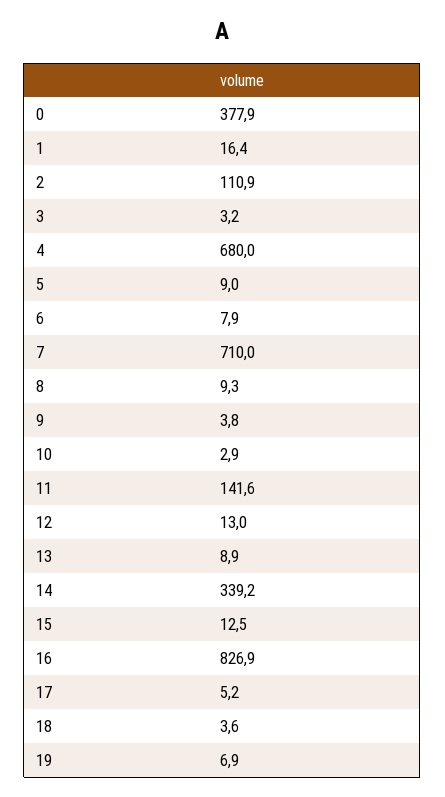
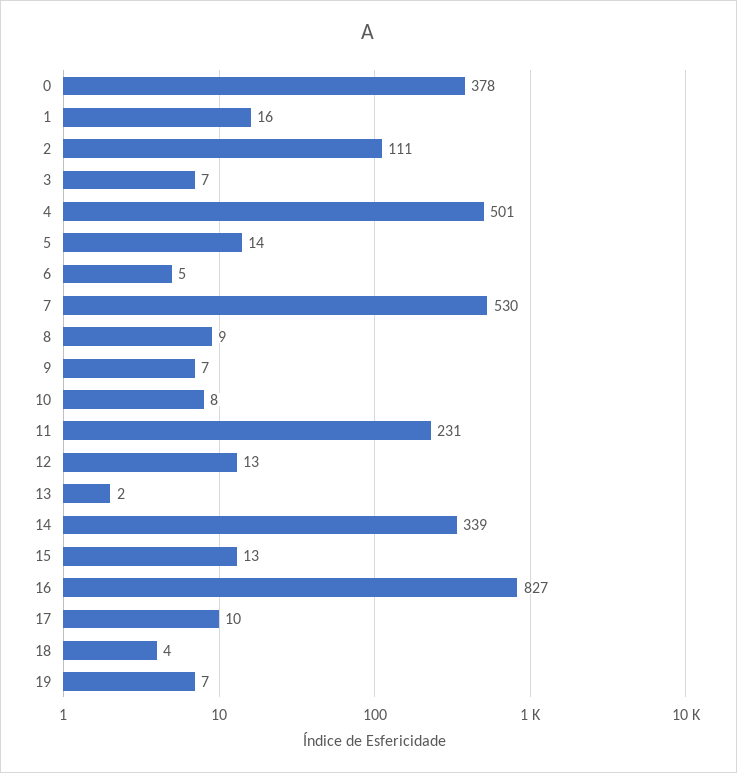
3: 3.2 -> 7
4: 680 -> 501
5: 9 -> 14
6: 7.9 -> 5
7: 710 -> 530
9: 3.8 -> 7
10: 2.9 -> 8
11: 141.6 -> 231
13: 8.9 -> 2
17: 5.2 -> 10

